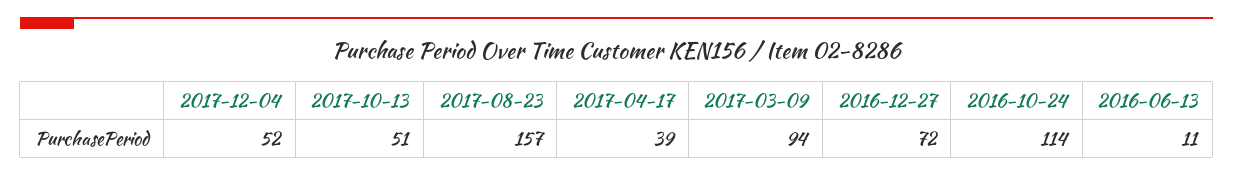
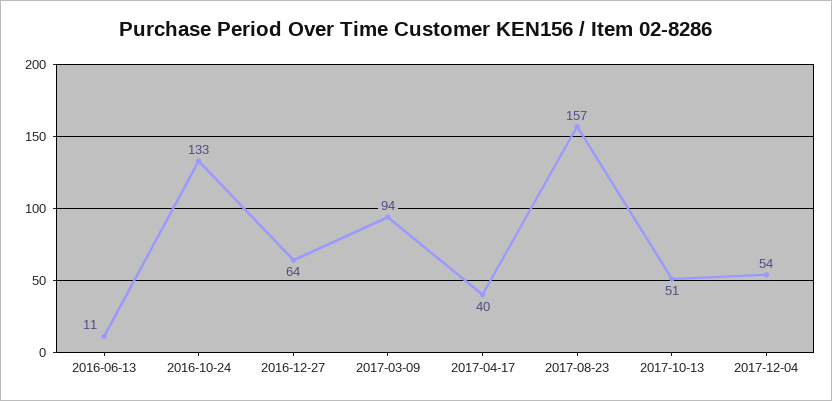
2017-12-04: 52 -> 54
2017-04-17: 39 -> 40
2016-12-27: 72 -> 64
2016-10-24: 114 -> 133

